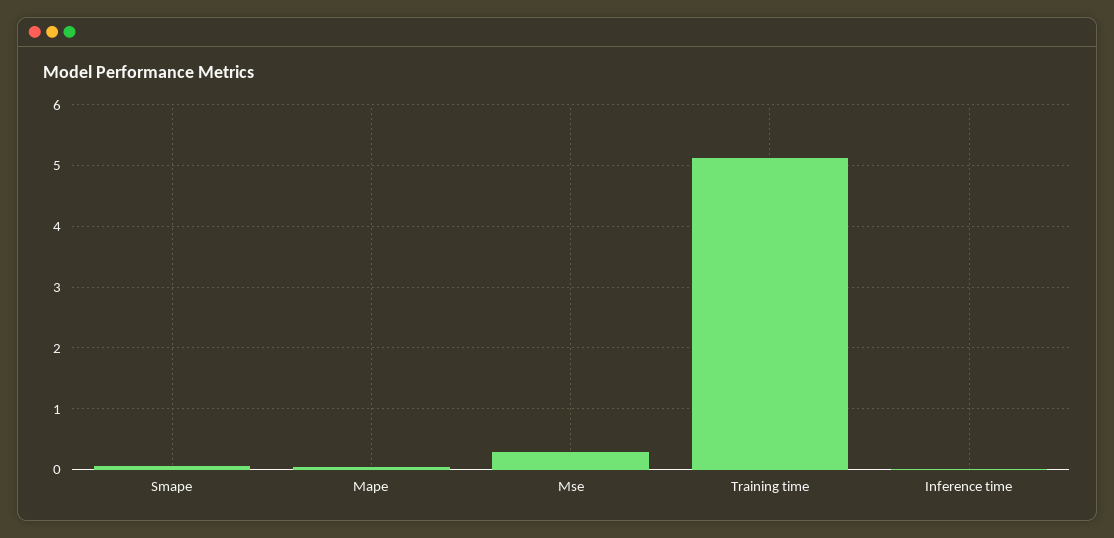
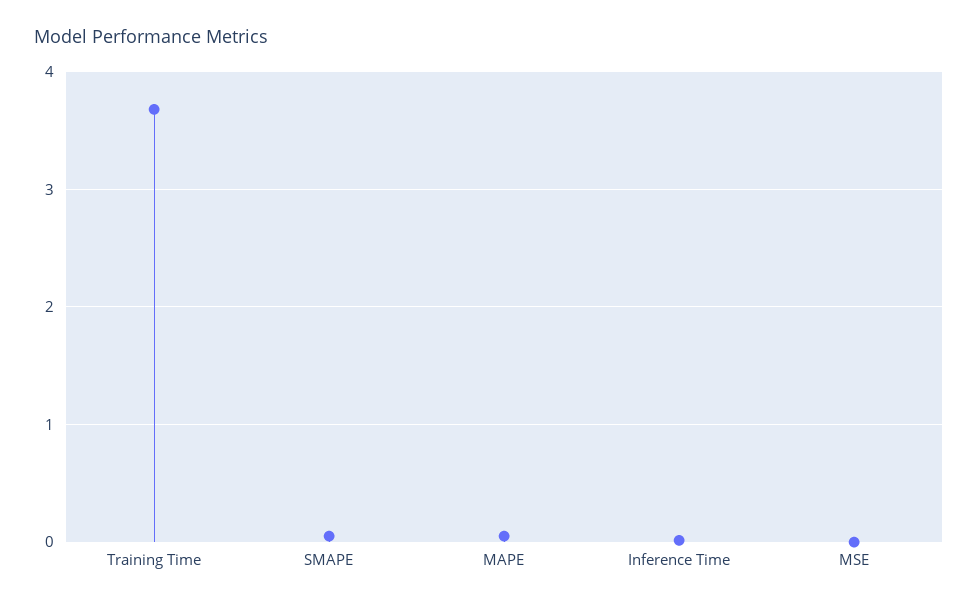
Mse: 0.3 -> 0
Training time: 5.1 -> 3.7

